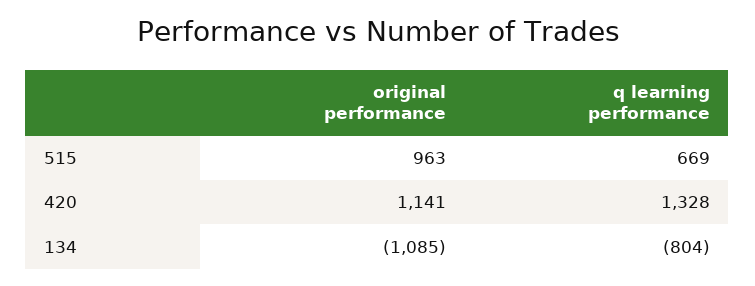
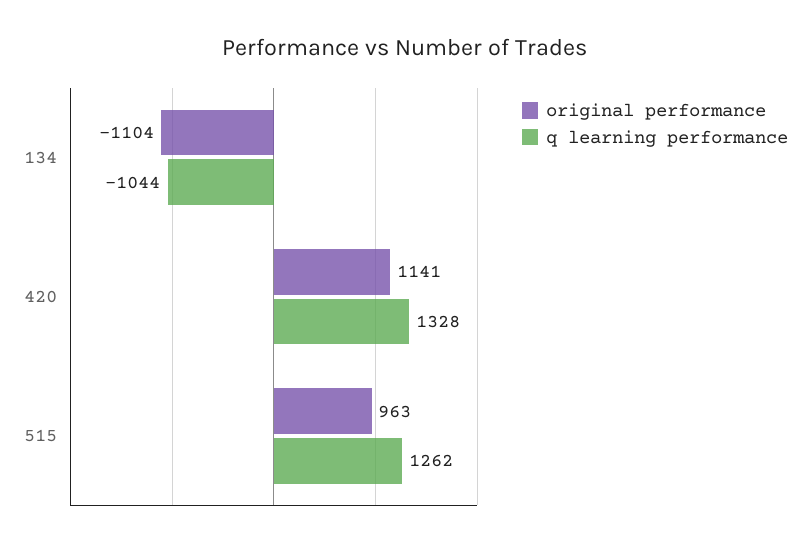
q learning performance, 515: 669 -> 1262
original performance, 134: -1085 -> -1104
q learning performance, 134: -804 -> -1044

